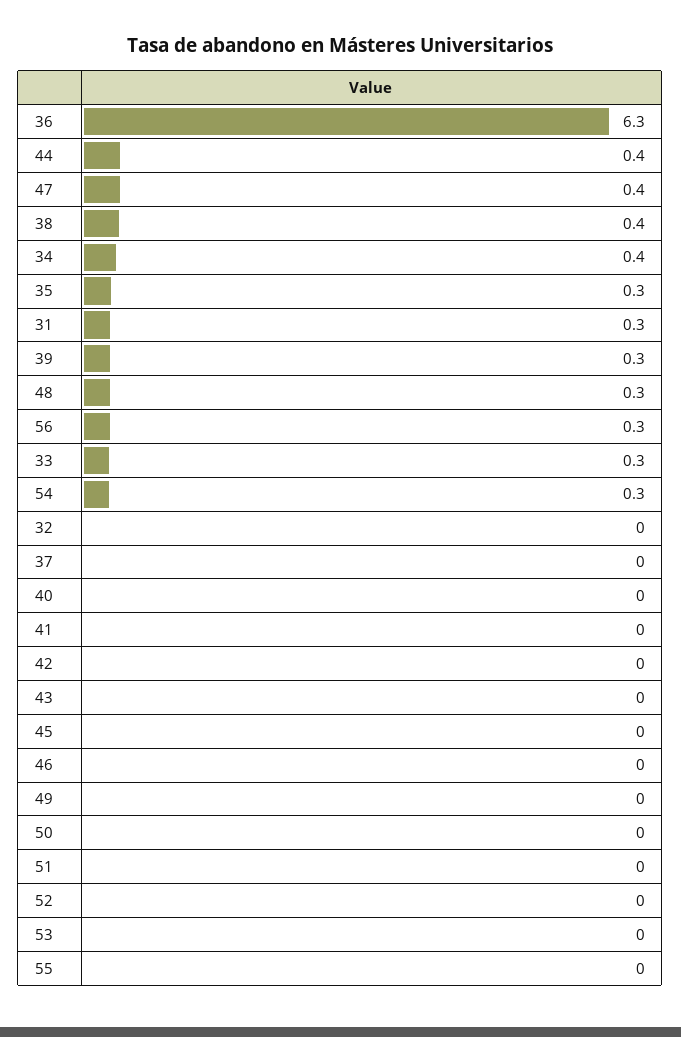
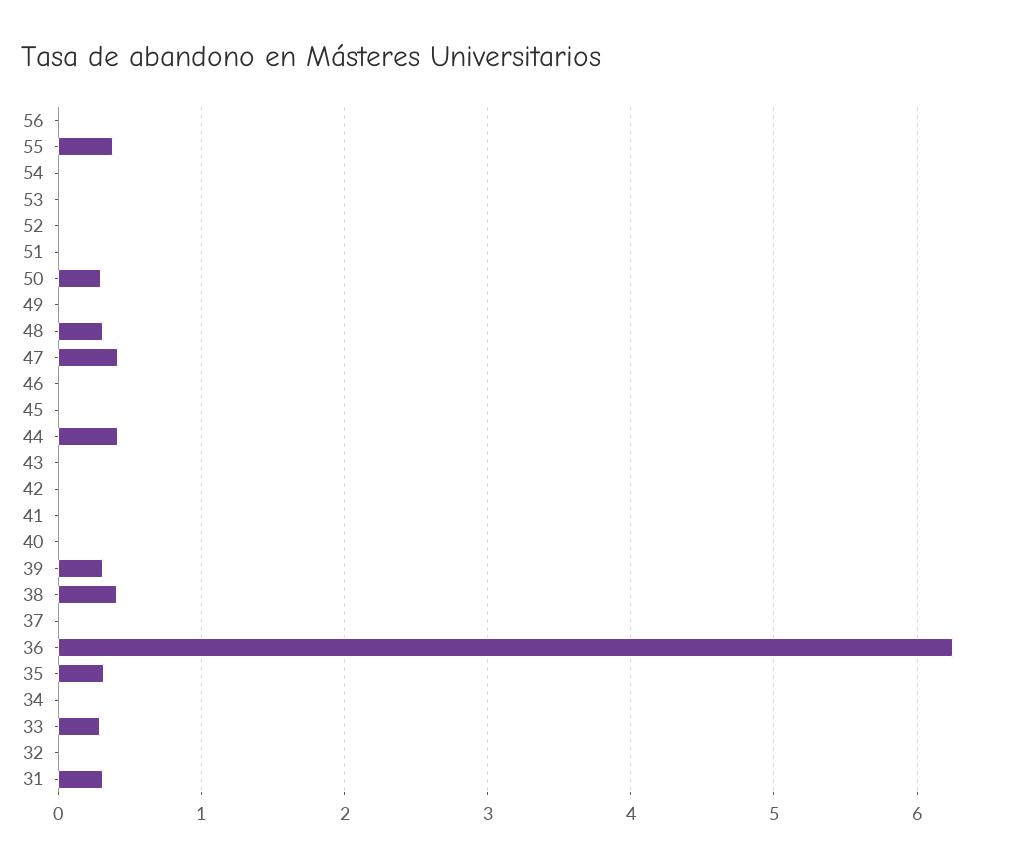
34: 0.4 -> 0
56: 0.3 -> 0
54: 0.3 -> 0
50: 0 -> 0.3
55: 0 -> 0.4

